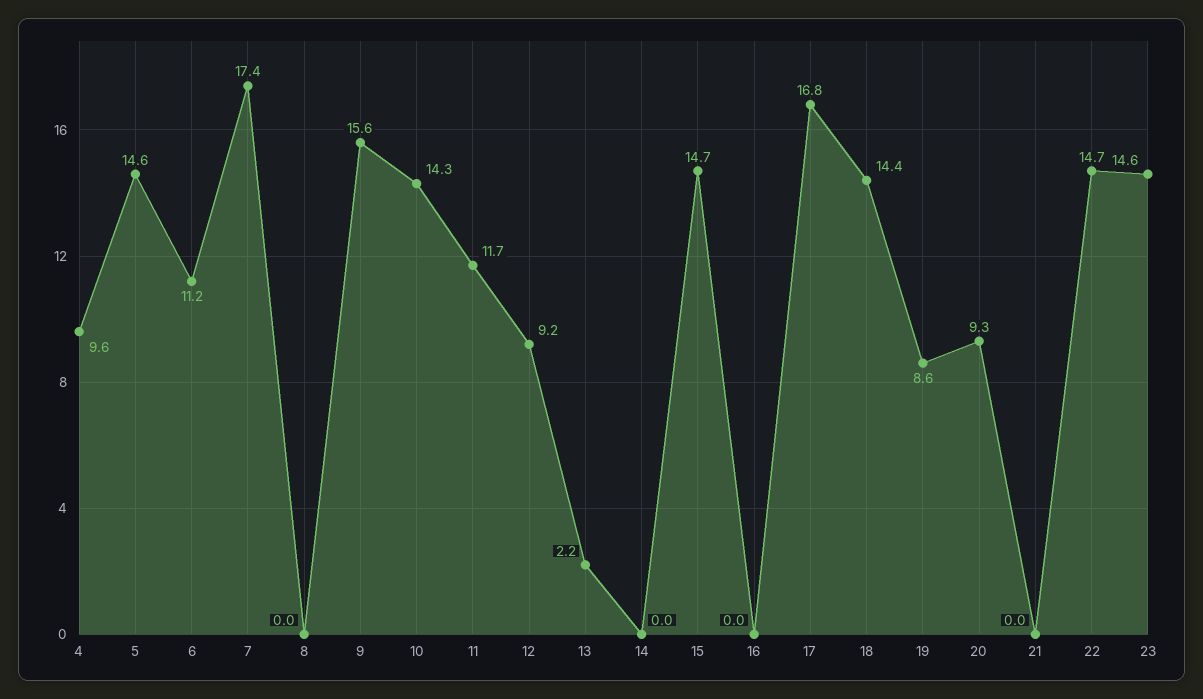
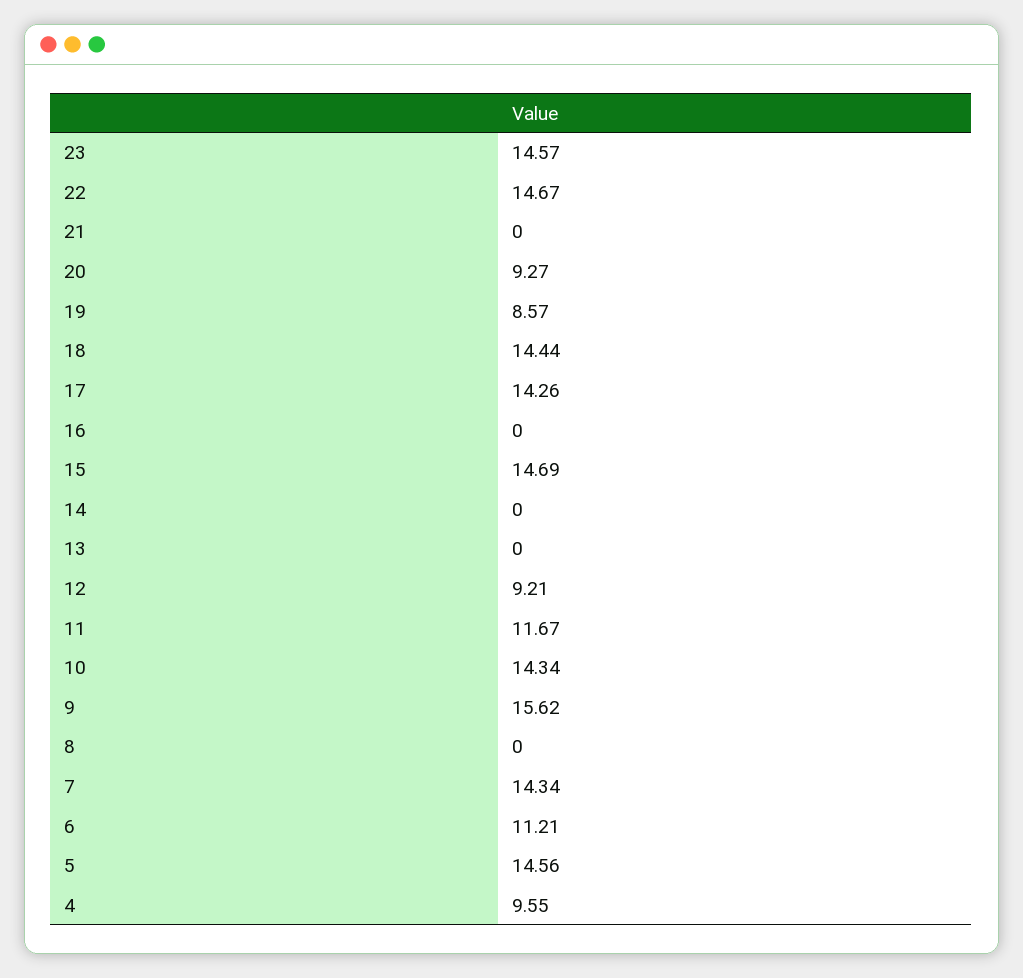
7: 17.4 -> 14.34
13: 2.2 -> 0
17: 16.8 -> 14.26

